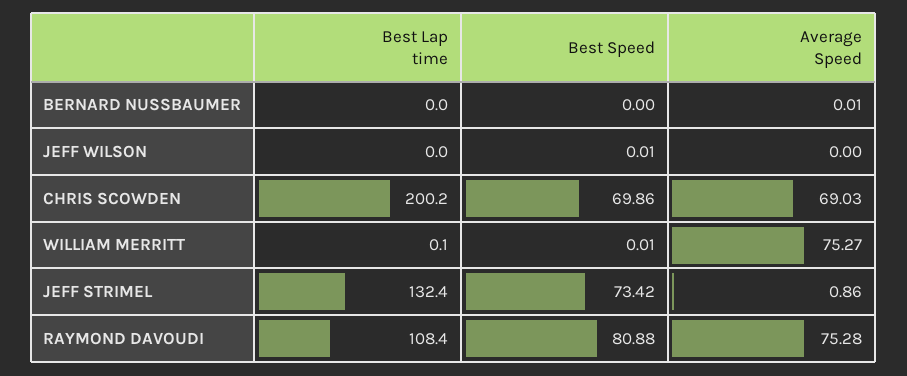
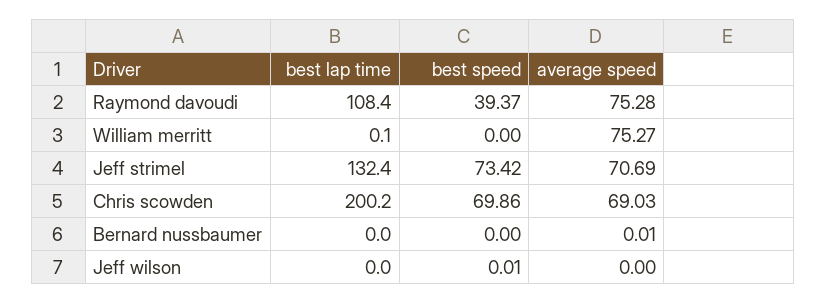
Best Speed, WILLIAM MERRITT: 0.01 -> 0
Average Speed, JEFF STRIMEL: 0.86 -> 70.69
Best Speed, RAYMOND DAVOUDI: 80.88 -> 39.37

